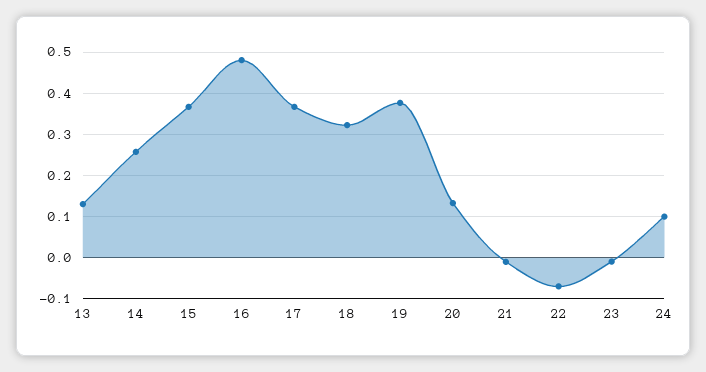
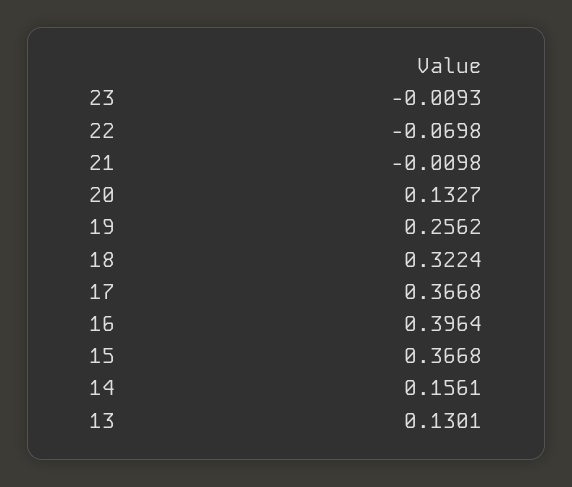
14: 0.26 -> 0.1561
16: 0.48 -> 0.3964
19: 0.38 -> 0.2562
24: 0.1 -> none

